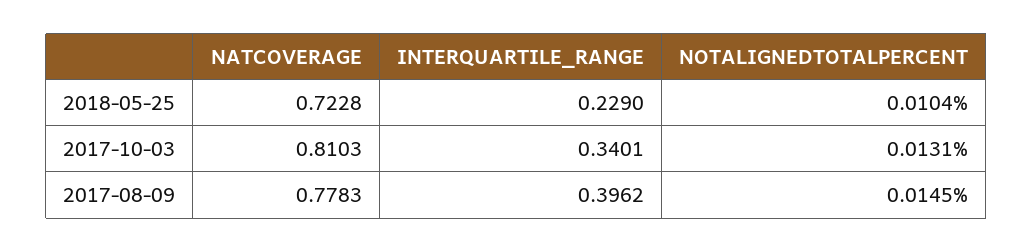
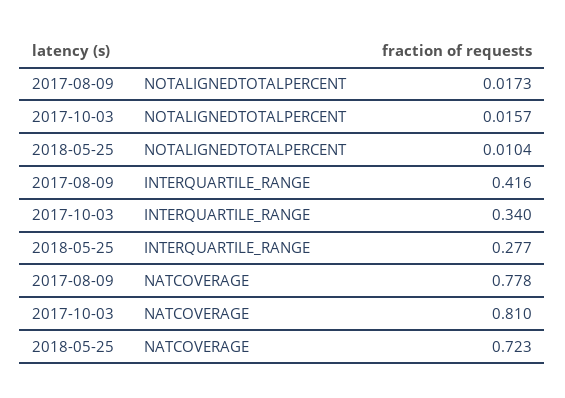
INTERQUARTILE_RANGE, 2018-05-25: 0.229 -> 0.277
NOTALIGNEDTOTALPERCENT, 2017-10-03: 0.0131 -> 0.0157
INTERQUARTILE_RANGE, 2017-08-09: 0.3962 -> 0.416
NOTALIGNEDTOTALPERCENT, 2017-08-09: 0.0145 -> 0.0173

